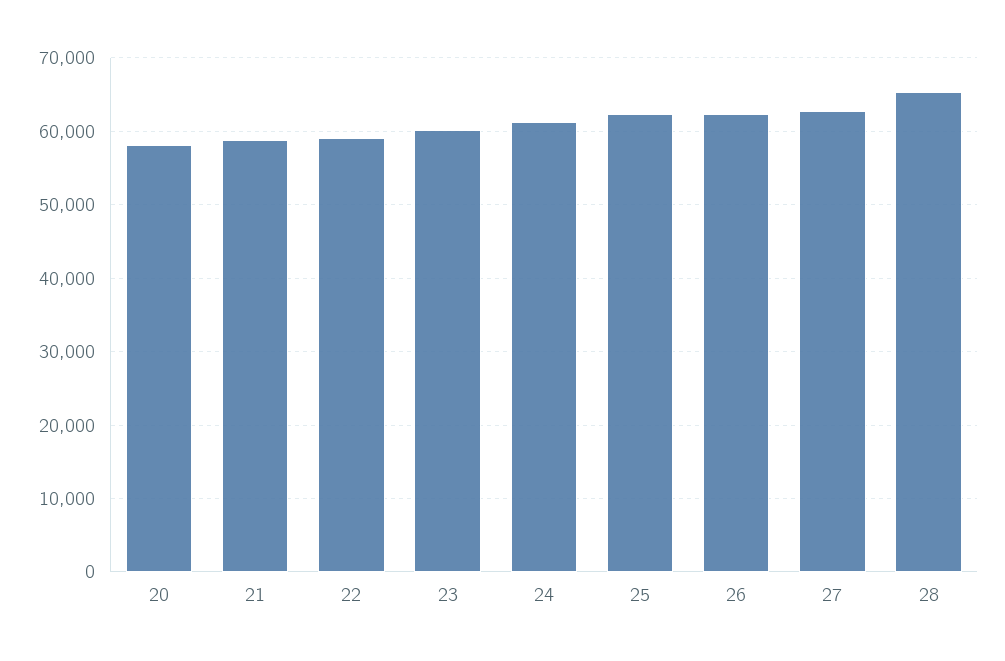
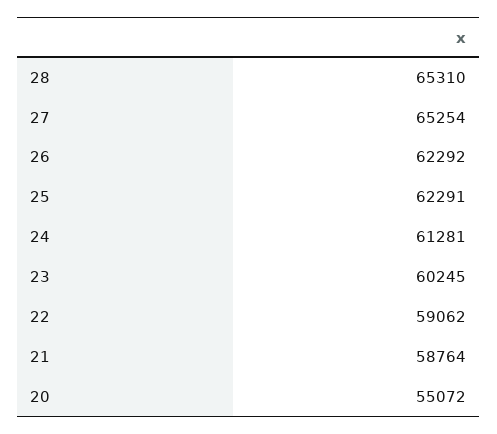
20: 58000 -> 55072
27: 63000 -> 65254

